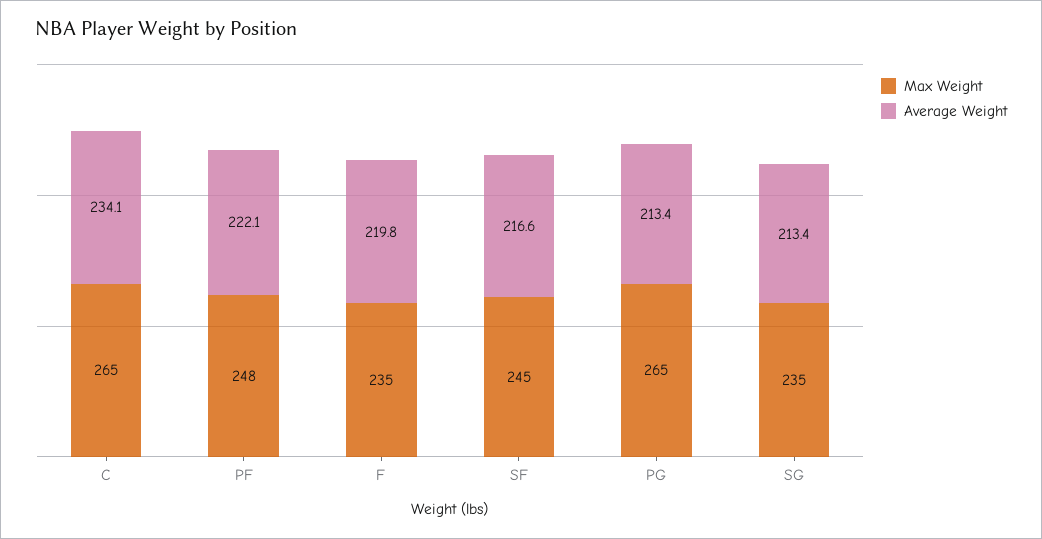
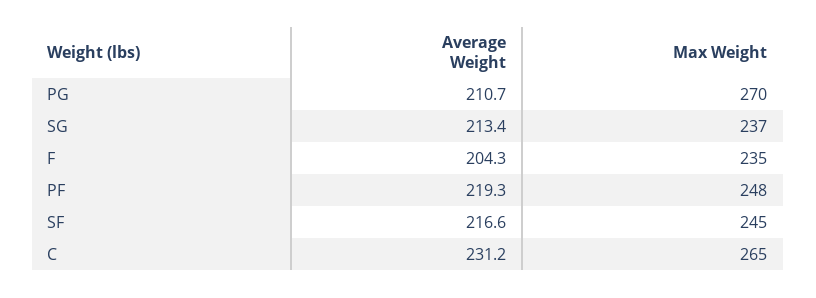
Average Weight, C: 234.1 -> 231.2
Average Weight, PF: 222.1 -> 219.3
Average Weight, F: 219.8 -> 204.3
Max Weight, PG: 265 -> 270
Average Weight, PG: 213.4 -> 210.7
Max Weight, SG: 235 -> 237

